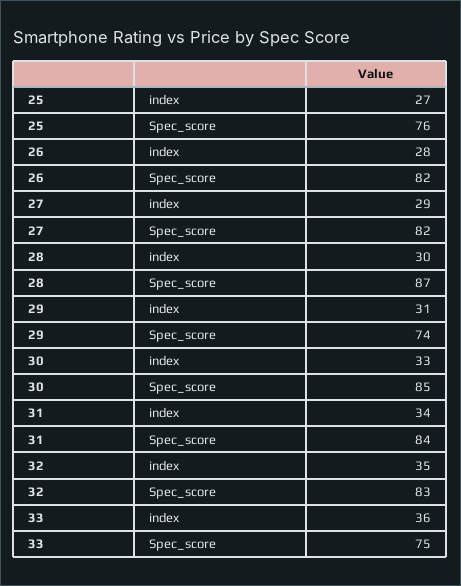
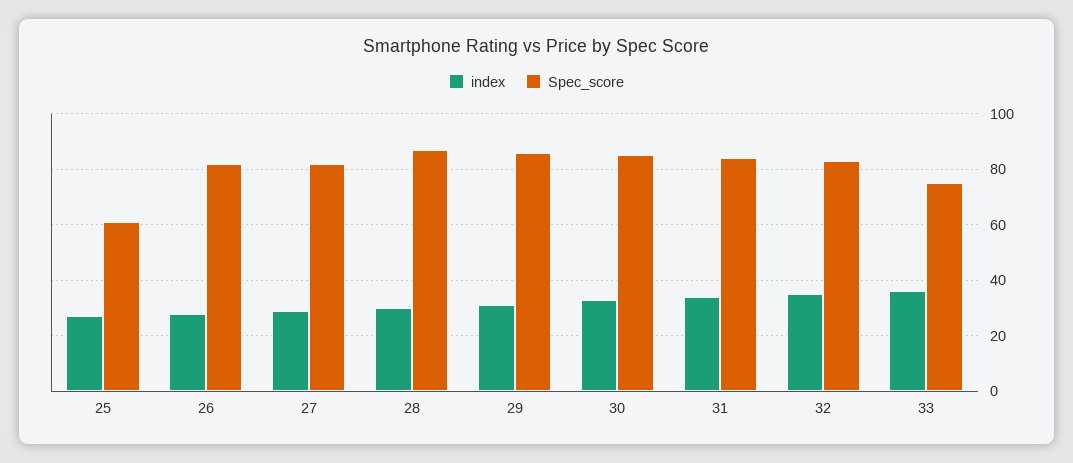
Spec_score, 25: 76 -> 60
Spec_score, 29: 74 -> 85

